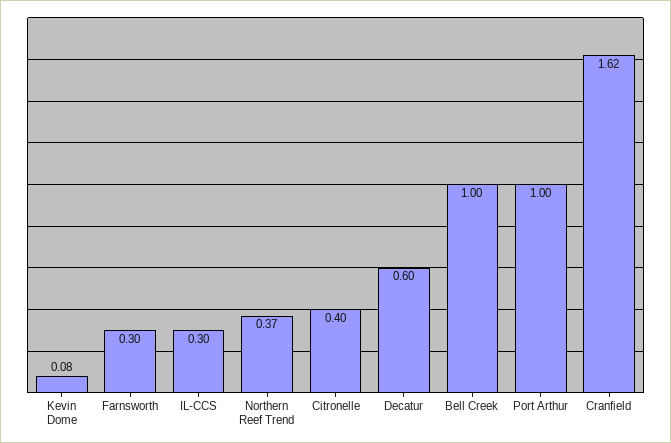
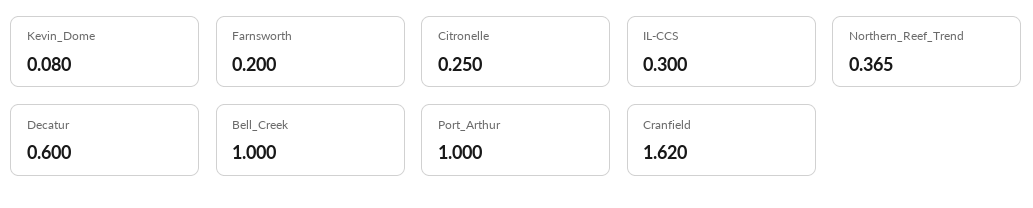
Farnsworth: 0.3 -> 0.2
Citronelle: 0.4 -> 0.25

